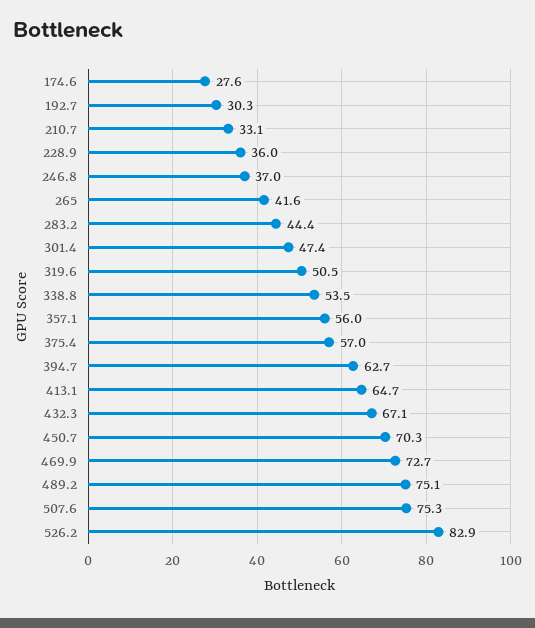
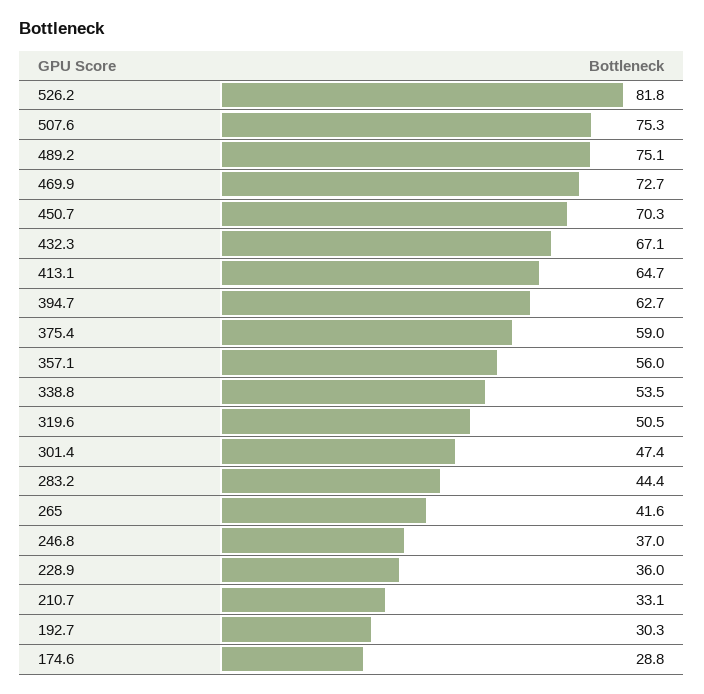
174.6: 27.6 -> 28.8
375.4: 57 -> 59
526.2: 82.9 -> 81.8

